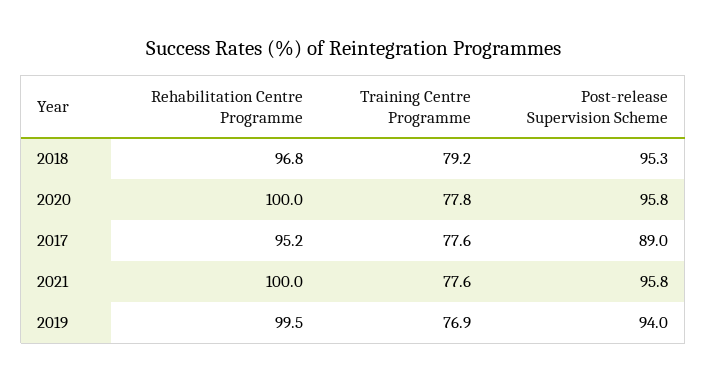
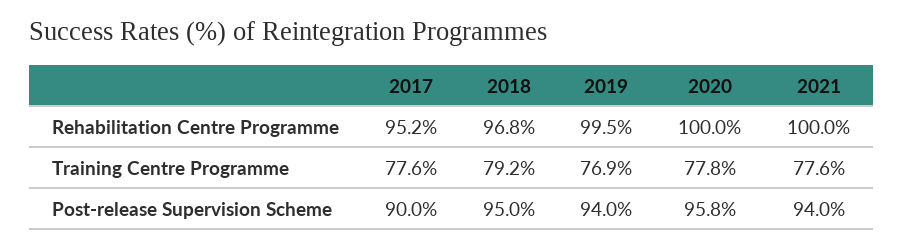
Post-release Supervision Scheme, 2018: 95.3 -> 95
Post-release Supervision Scheme, 2017: 89 -> 90
Post-release Supervision Scheme, 2021: 95.8 -> 94

